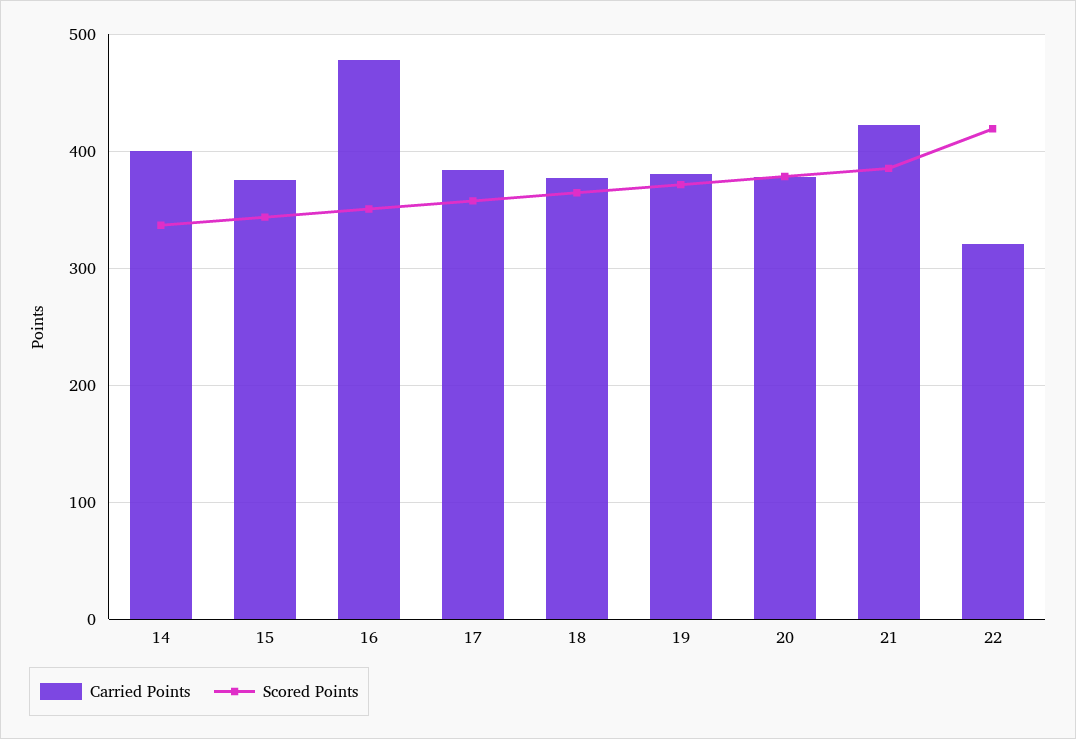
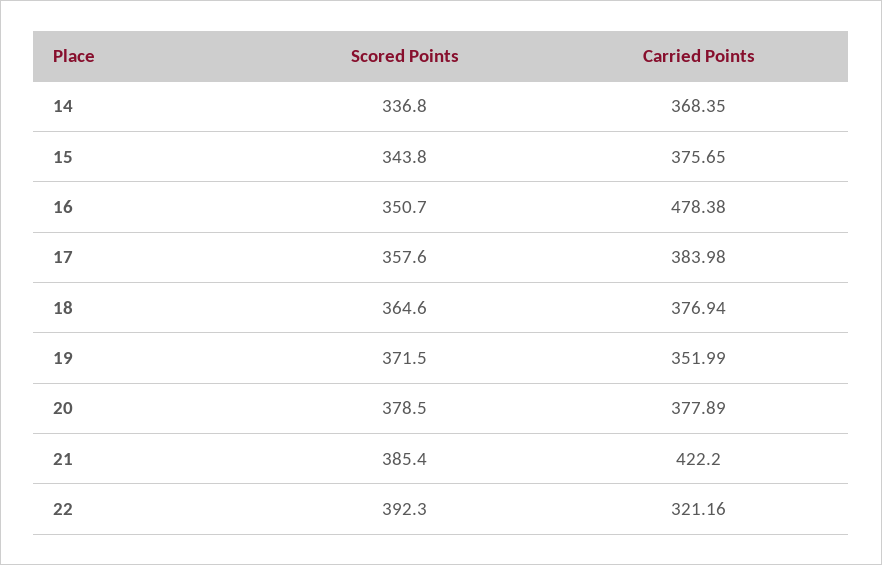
Carried Points, 14: 400 -> 368.35
Carried Points, 19: 380 -> 351.99
Scored Points, 22: 420 -> 392.3

